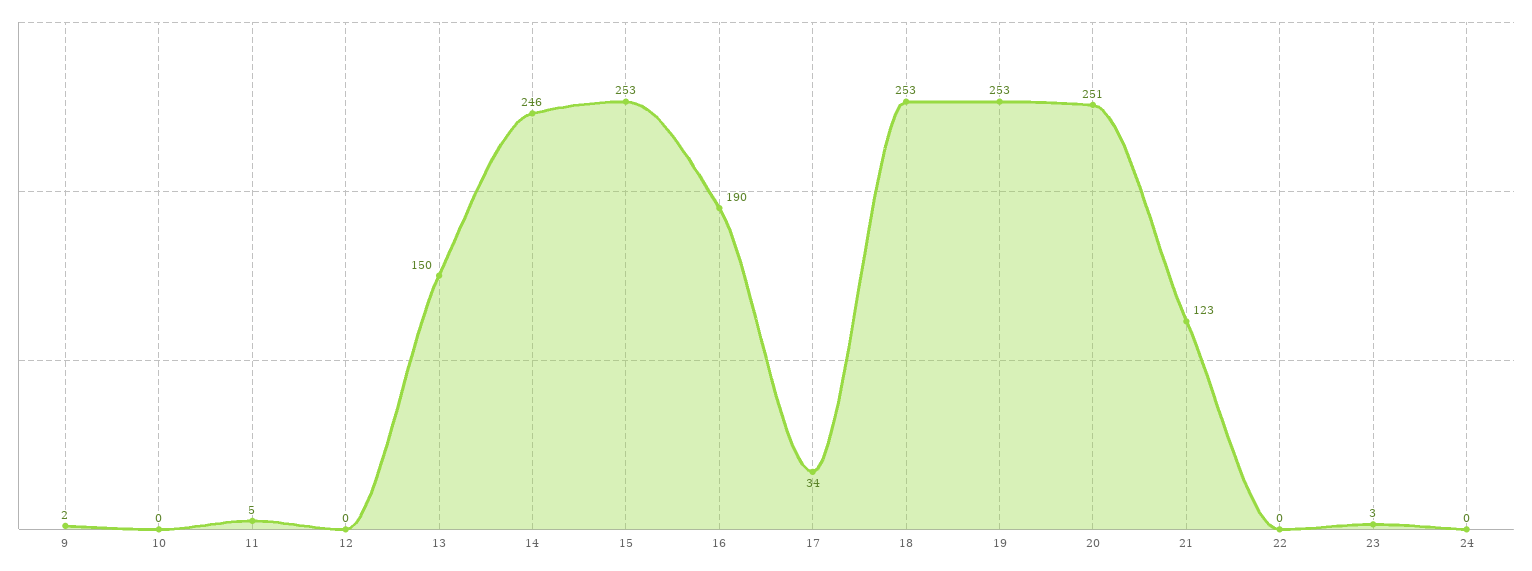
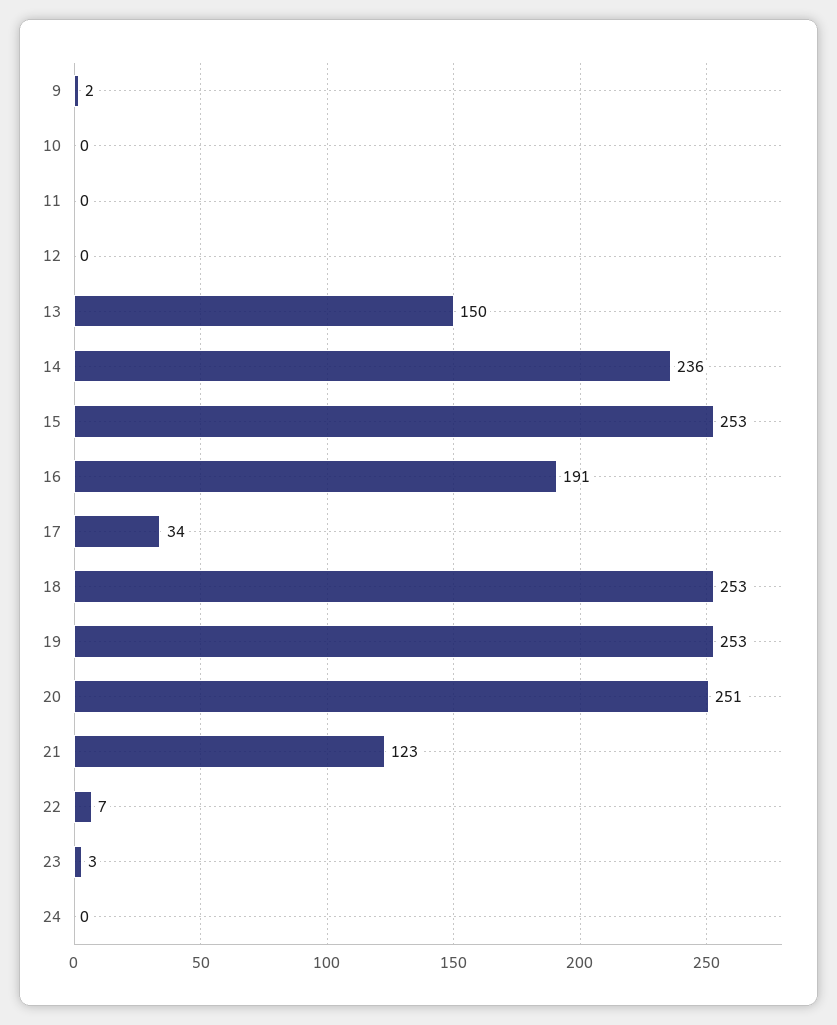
11: 5 -> 0
14: 246 -> 236
16: 190 -> 191
22: 0 -> 7

